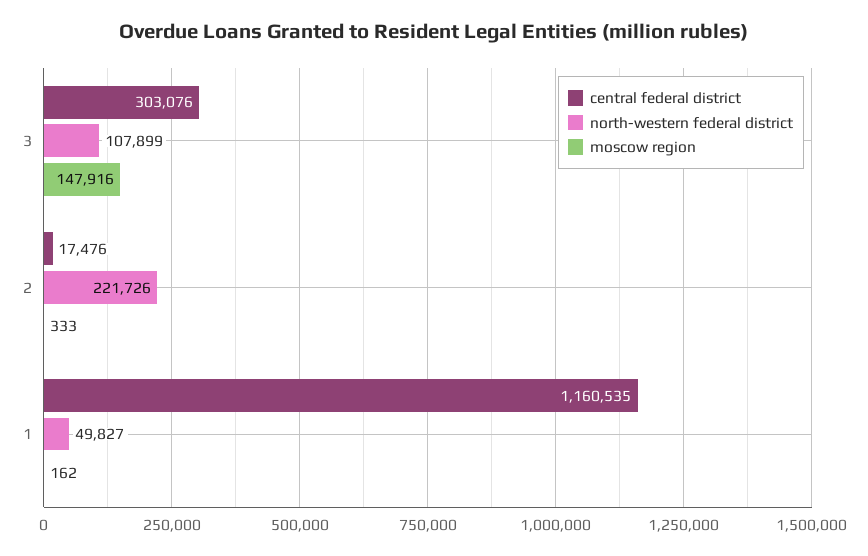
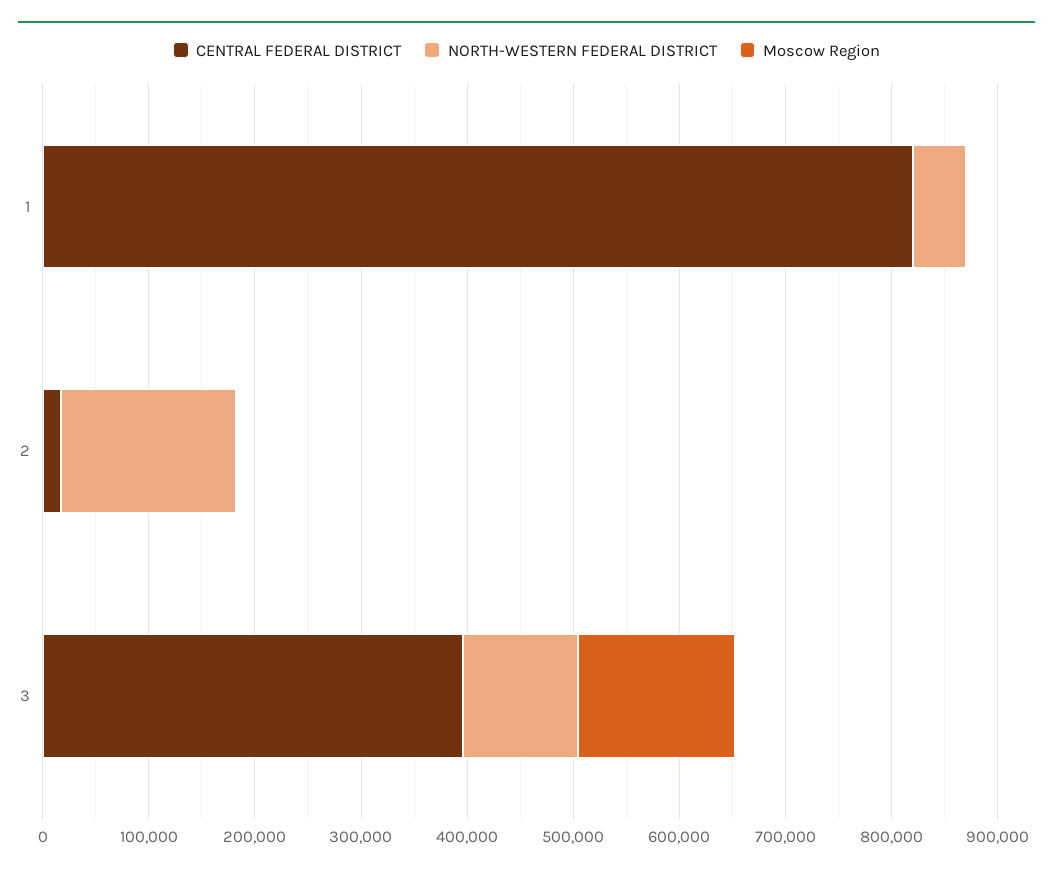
central federal district, 3: 303076 -> 400000
north-western federal district, 2: 221726 -> 160000
central federal district, 1: 1160535 -> 820000

